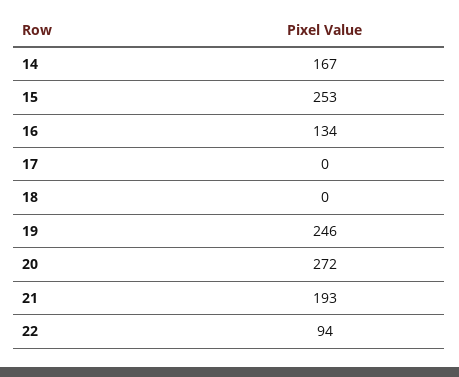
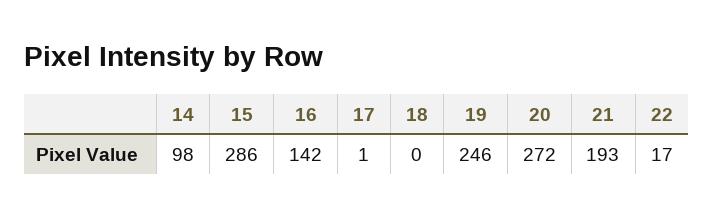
14: 167 -> 98
15: 253 -> 286
16: 134 -> 142
17: 0 -> 1
22: 94 -> 17

